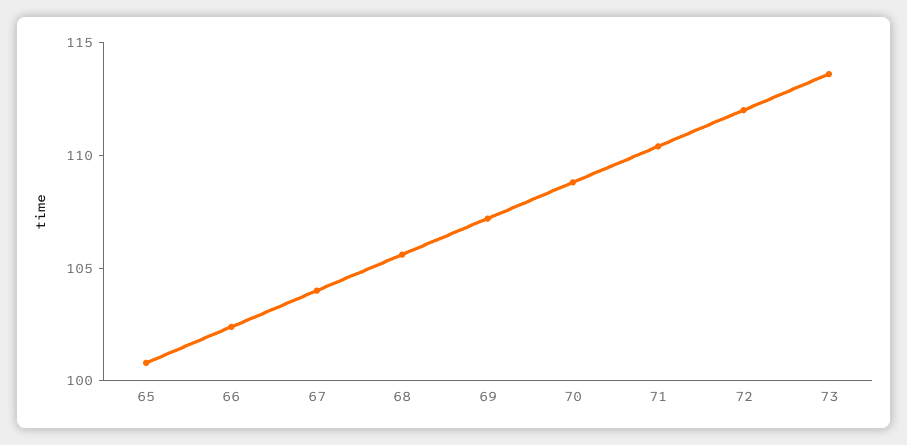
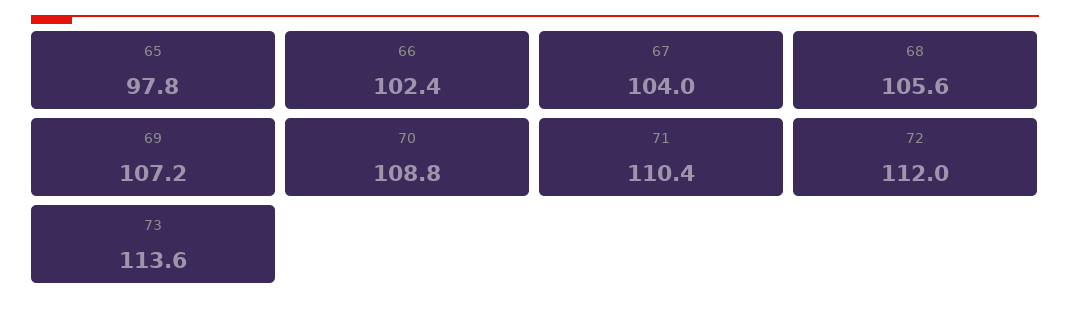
65: 101 -> 97.8

